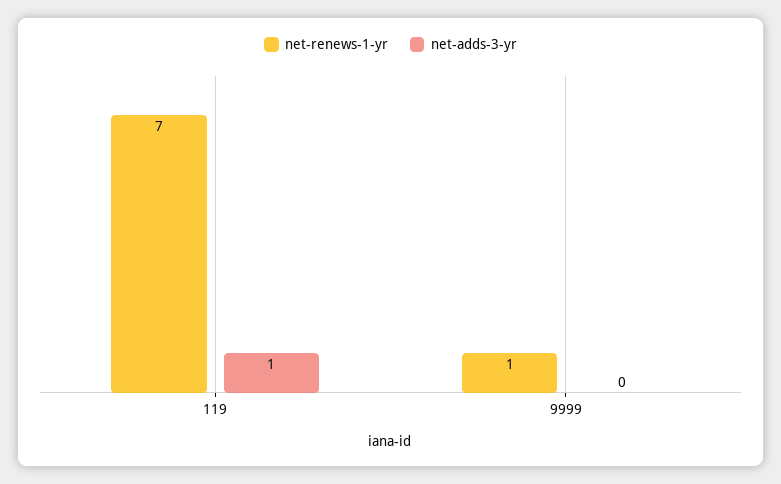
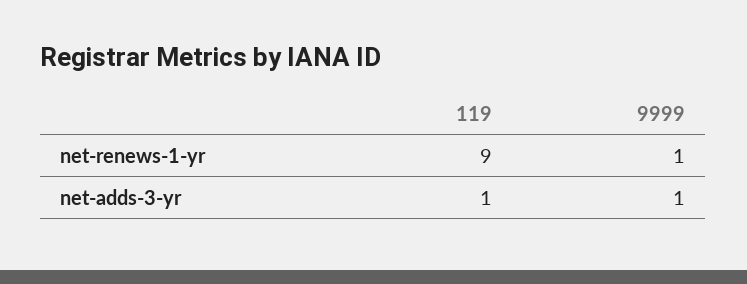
net-renews-1-yr, 119: 7 -> 9
net-adds-3-yr, 9999: 0 -> 1

